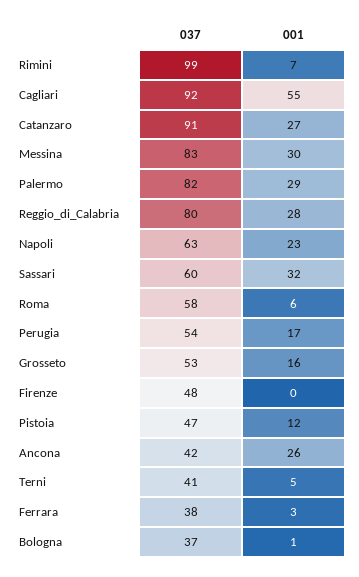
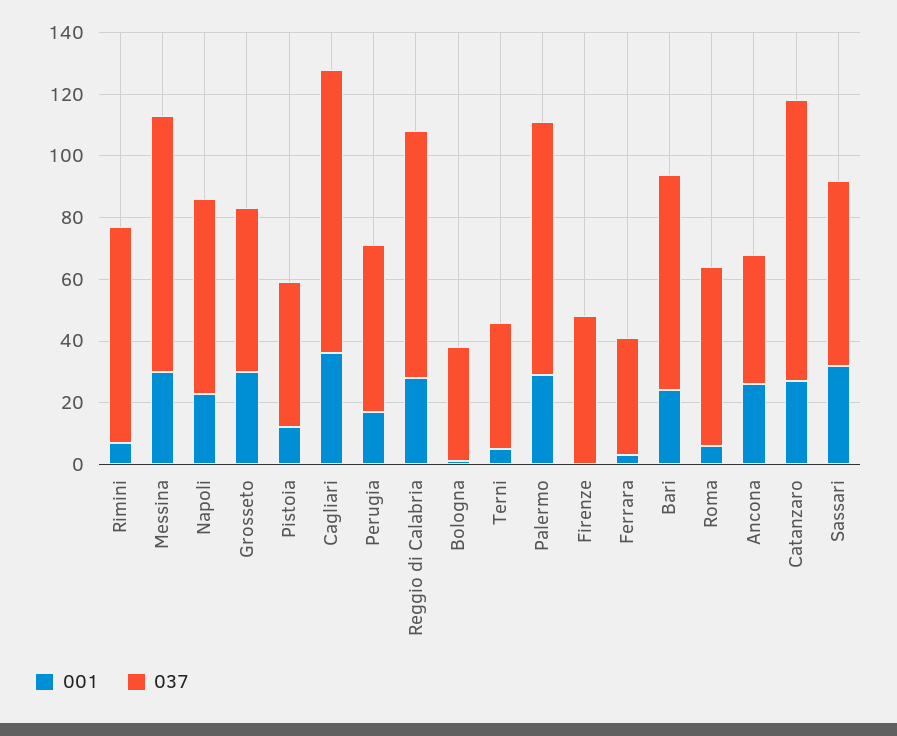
037, Rimini: 99 -> 70
001, Cagliari: 55 -> 35
001, Grosseto: 16 -> 30
001, Bari: none -> 25
037, Bari: none -> 70

